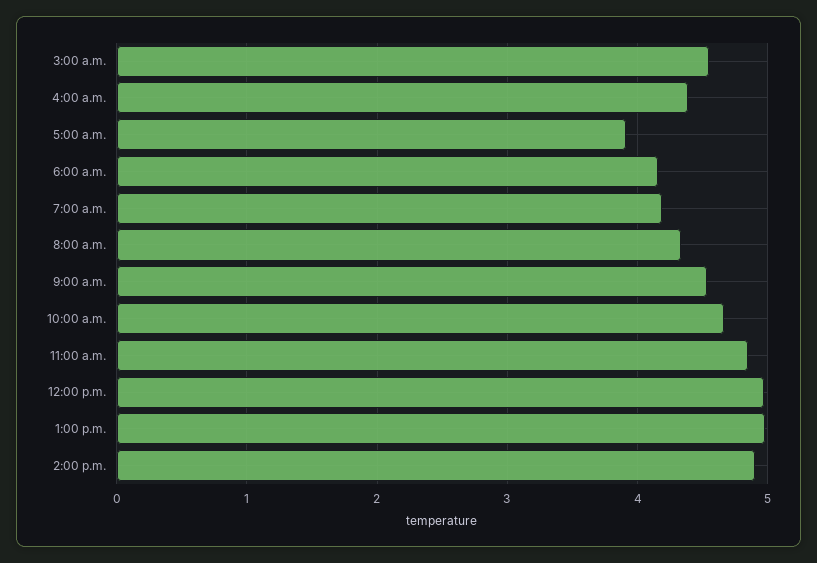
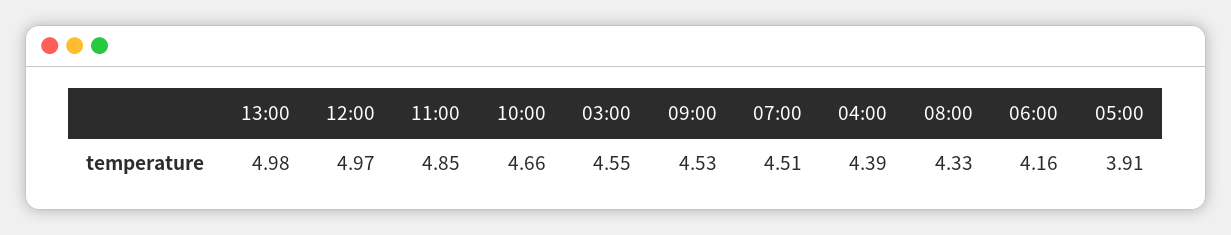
7:00 a.m.: 4.2 -> 4.51
2:00 p.m.: 4.9 -> none

